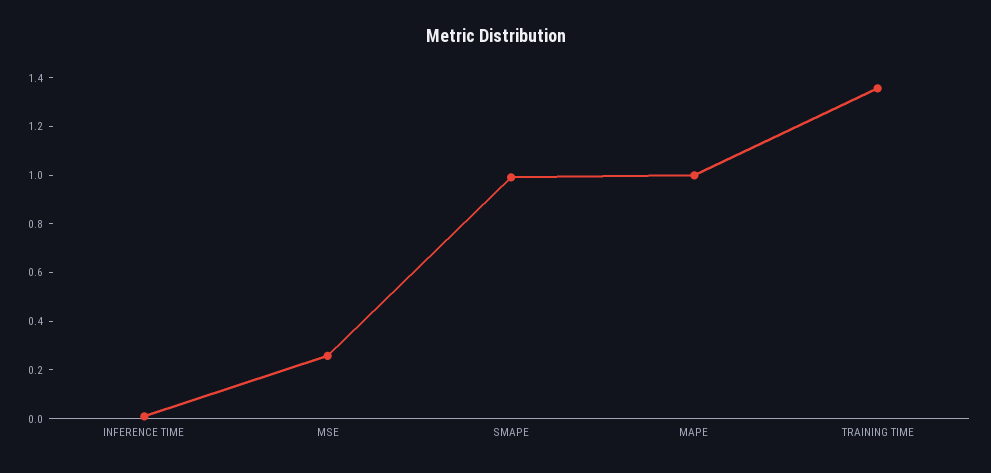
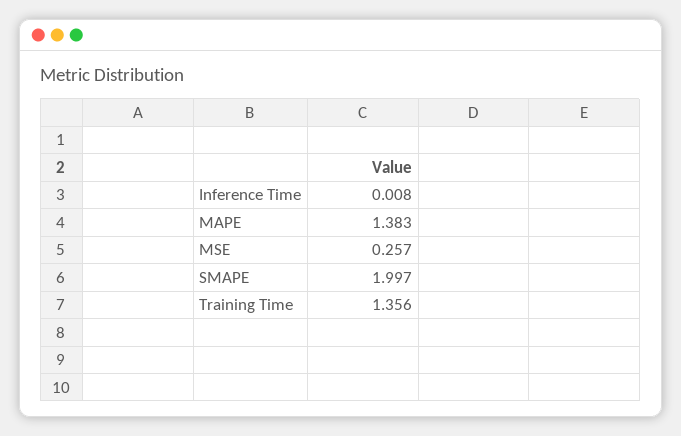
SMAPE: 1 -> 1.997
MAPE: 1 -> 1.383

